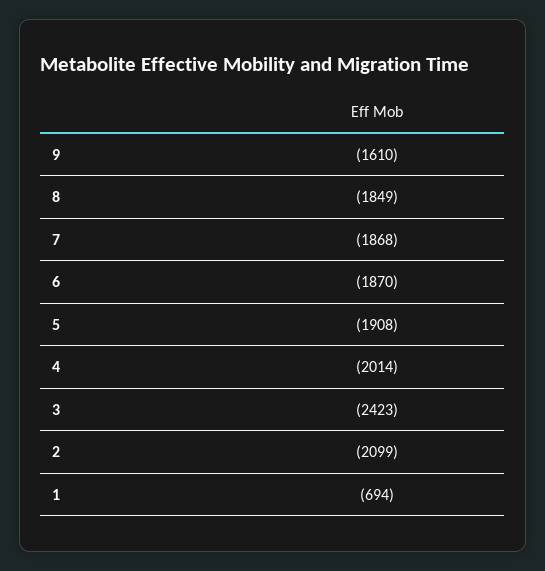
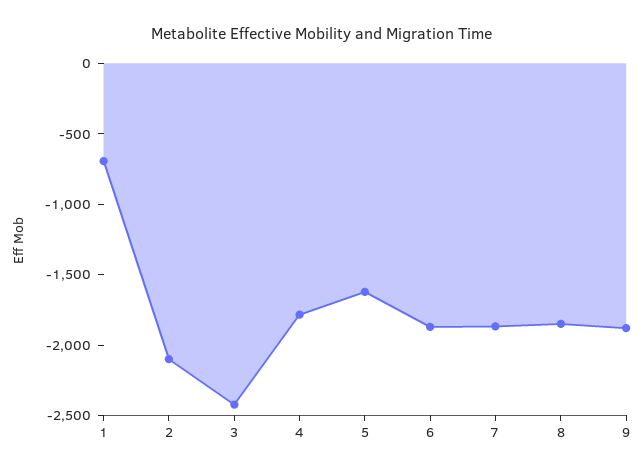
9: -1610 -> -1900
5: -1908 -> -1600
4: -2014 -> -1800

